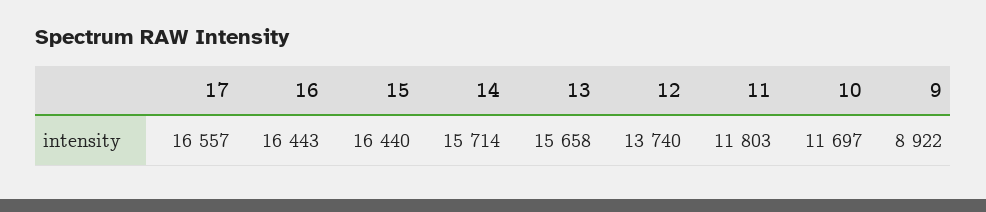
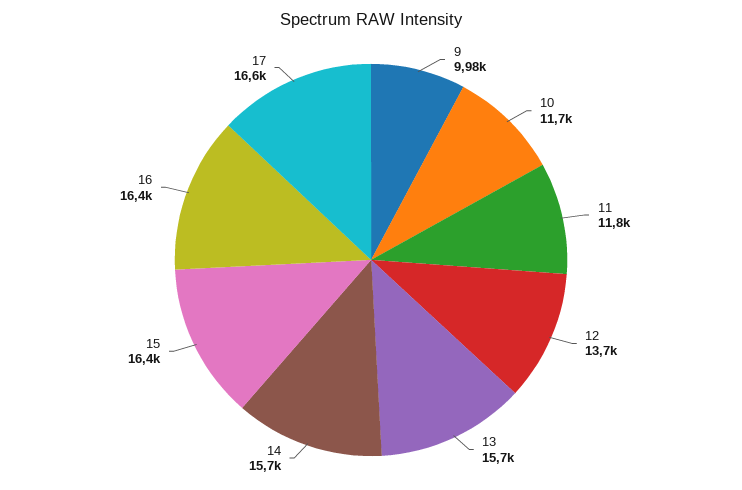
9: 8922 -> 9980

